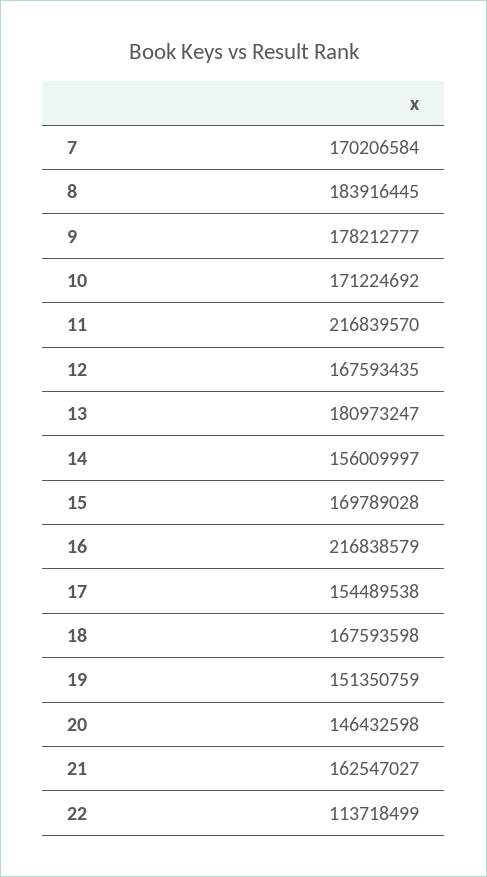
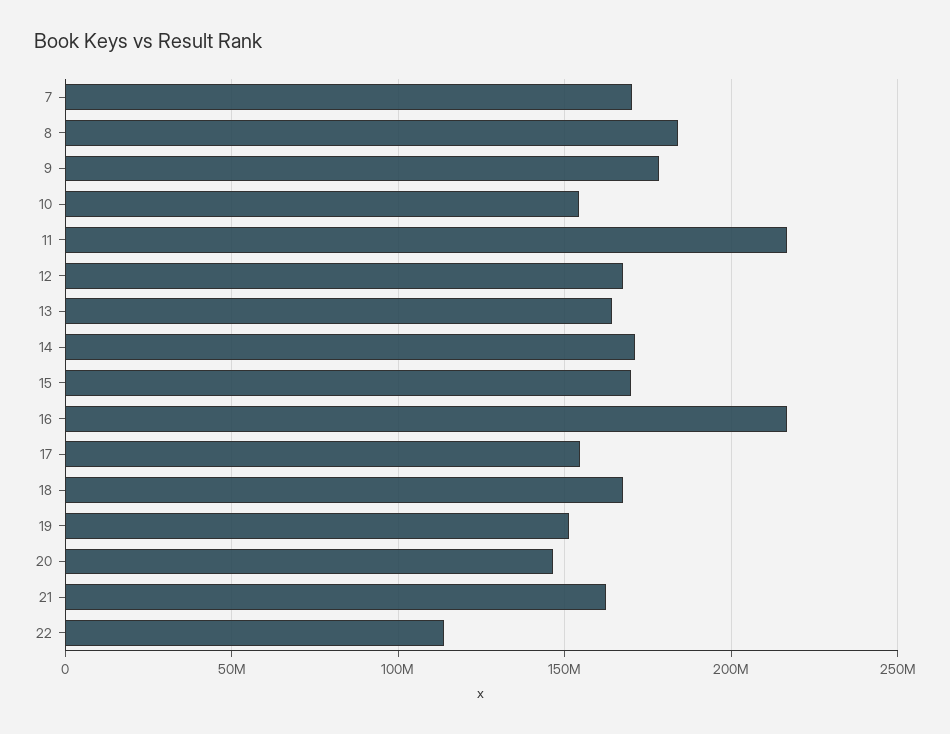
10: 171224692 -> 155000000
13: 180973247 -> 165000000
14: 156009997 -> 170000000

